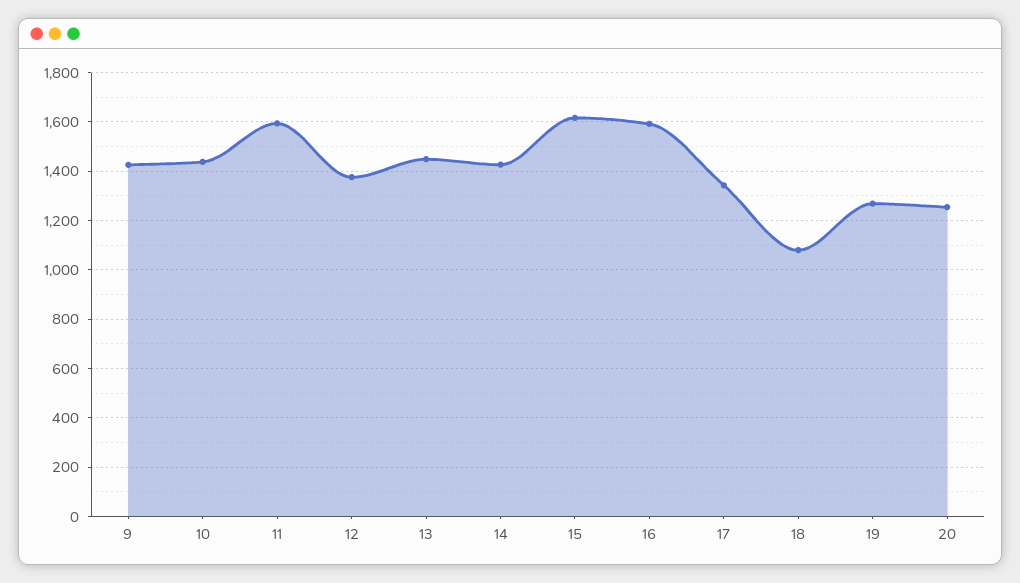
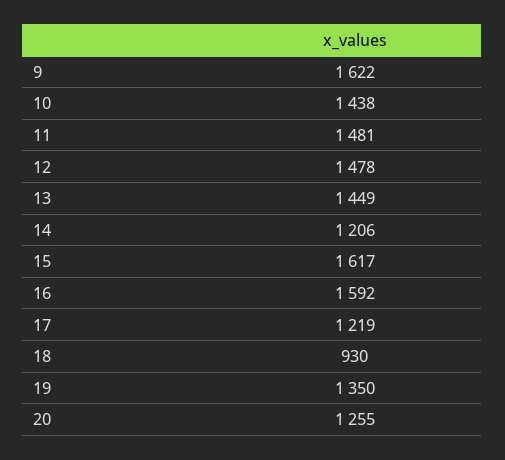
9: 1425 -> 1622
11: 1600 -> 1481
12: 1375 -> 1478
14: 1425 -> 1206
17: 1350 -> 1219
18: 1075 -> 930
19: 1275 -> 1350

